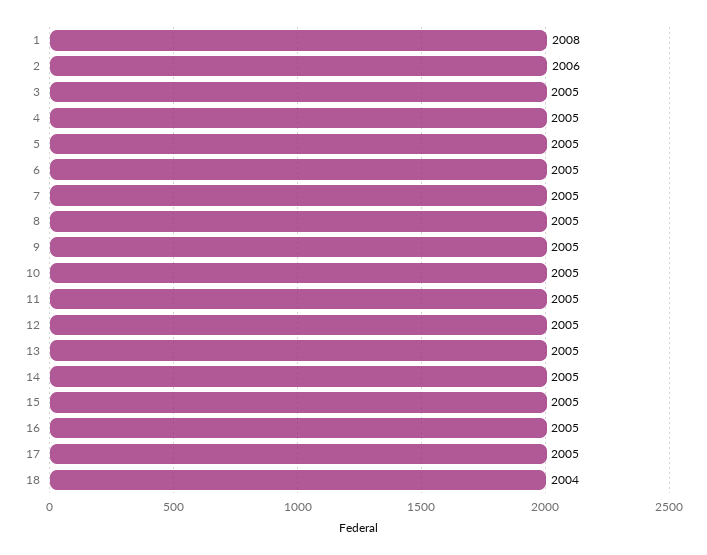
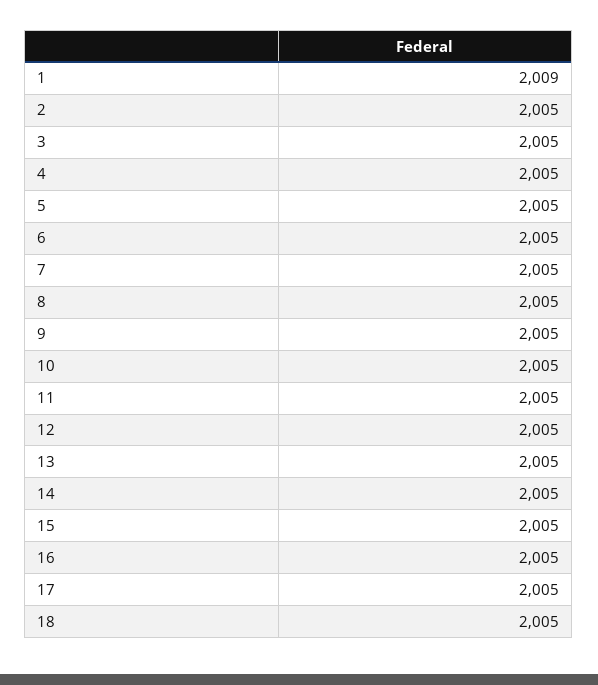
1: 2008 -> 2009
2: 2006 -> 2005
18: 2004 -> 2005

